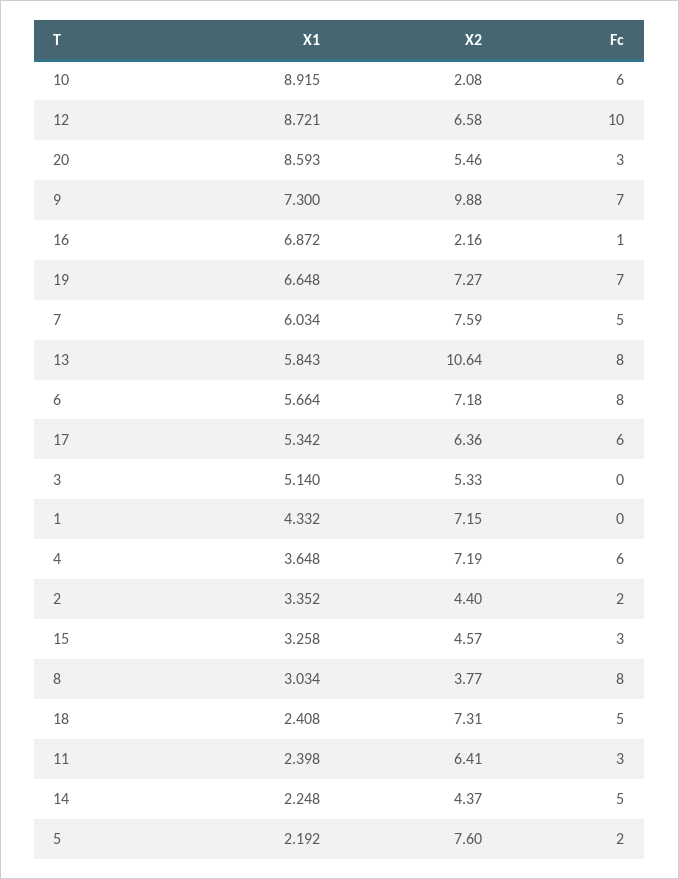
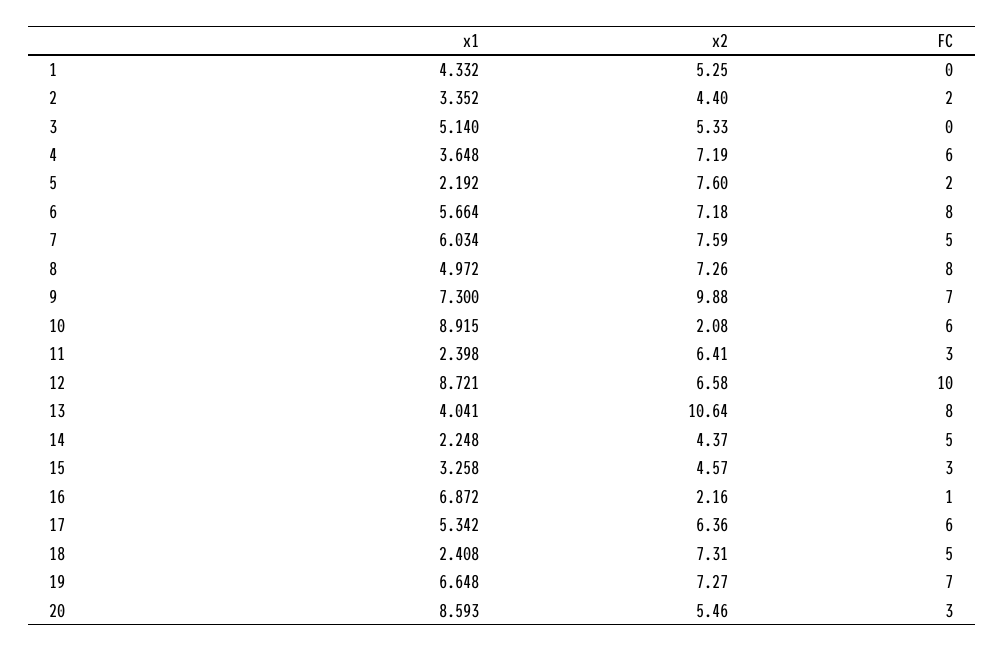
X1, 13: 5.843 -> 4.041
X2, 1: 7.15 -> 5.25
X1, 8: 3.034 -> 4.972
X2, 8: 3.77 -> 7.26

